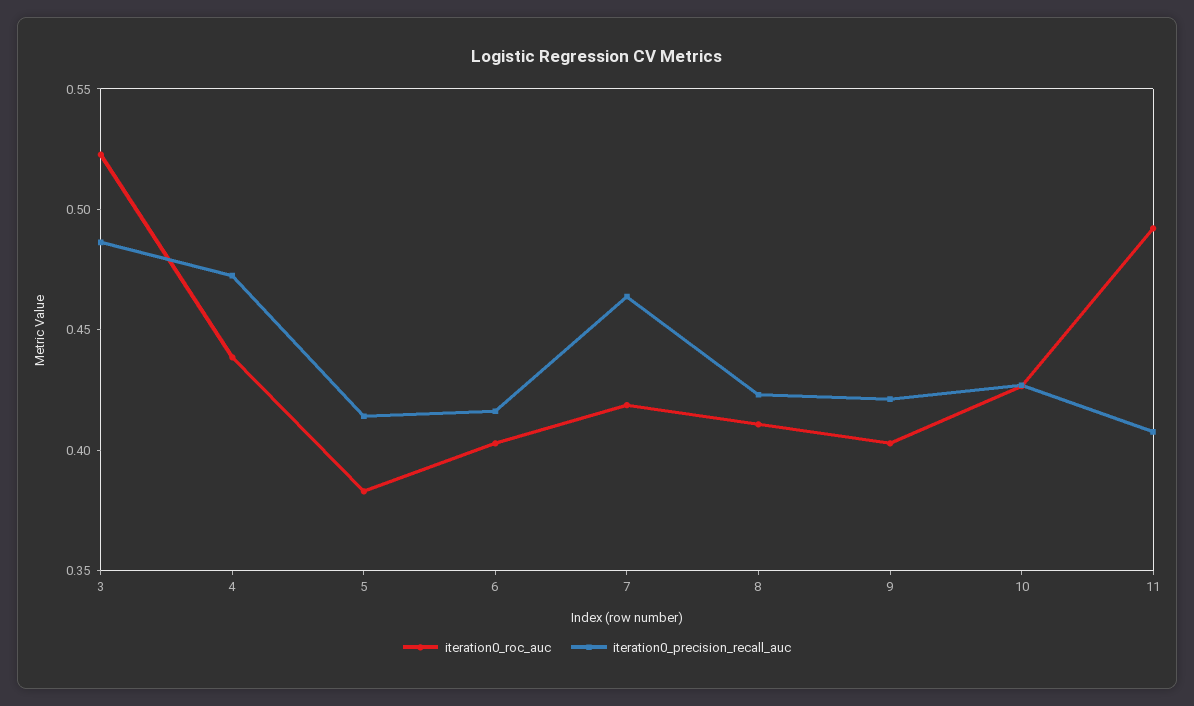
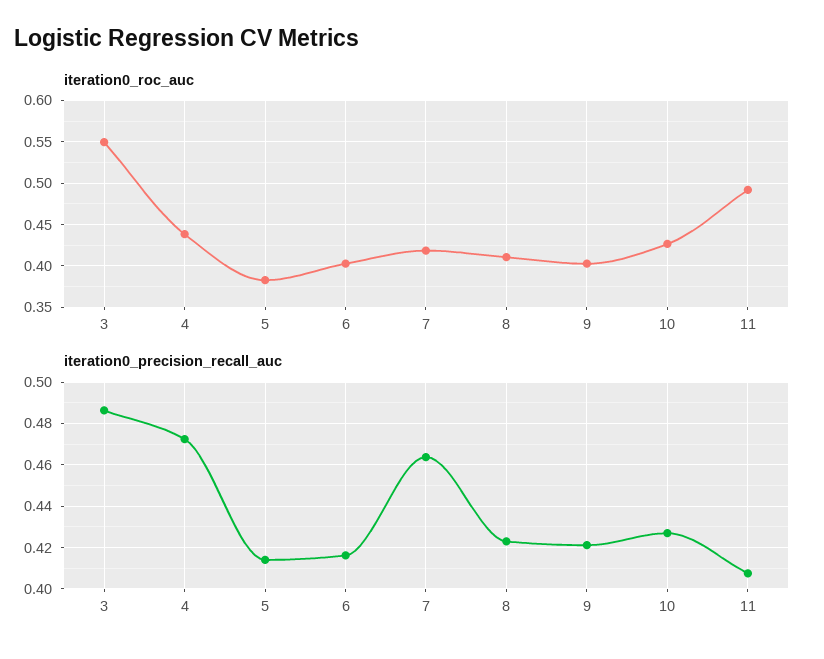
iteration0_roc_auc, 3: 0.52 -> 0.55

